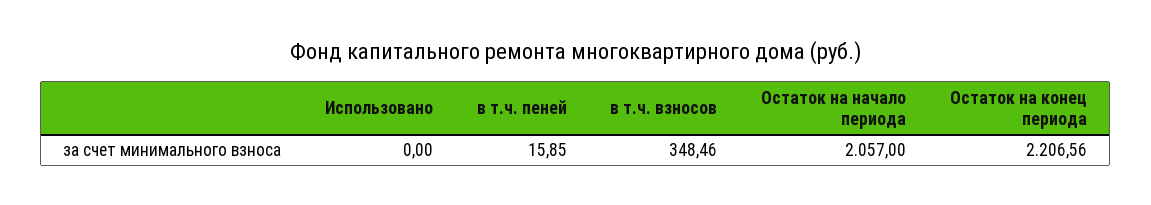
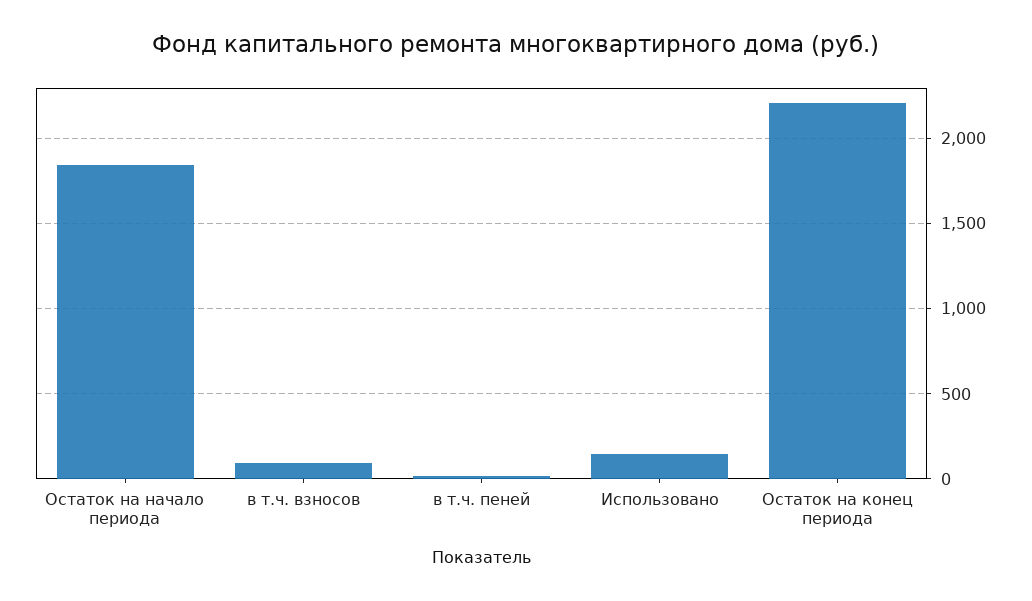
Использовано: 0 -> 150
в т.ч. взносов: 348.46 -> 100
Остаток на начало периода: 2057 -> 1850

